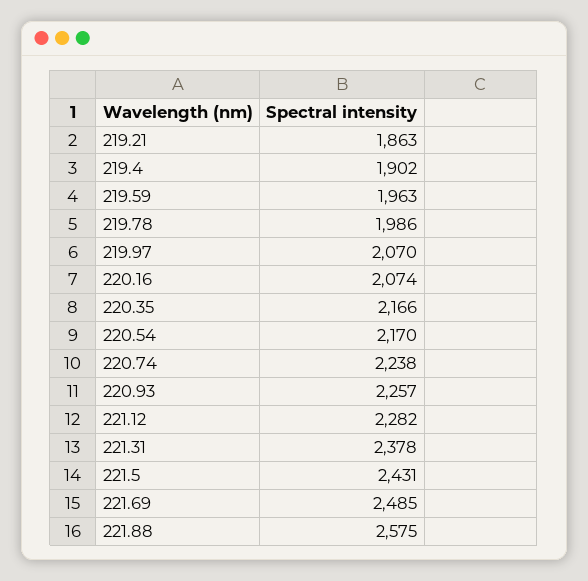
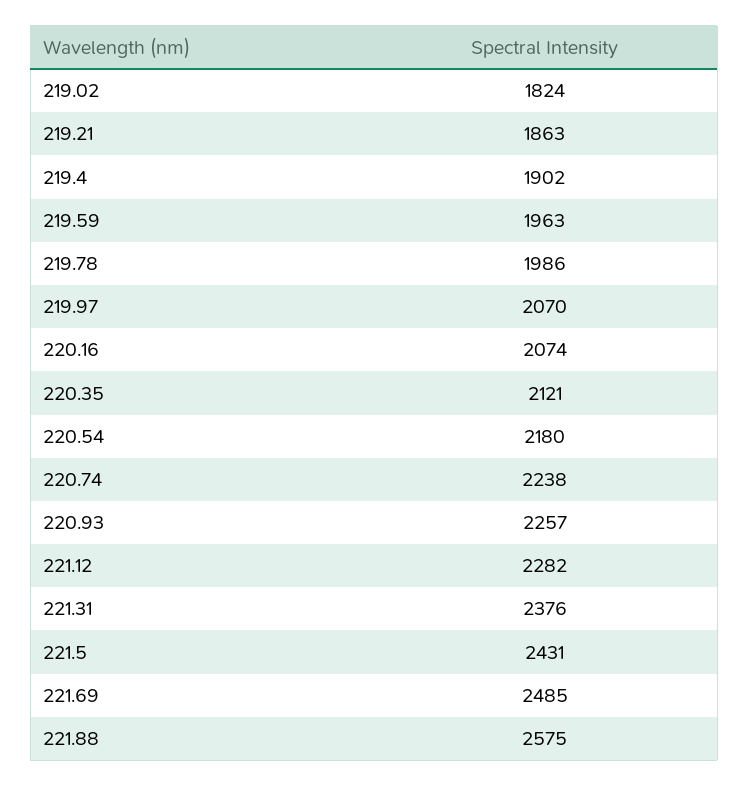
220.35: 2166 -> 2121
220.54: 2170 -> 2180
221.31: 2378 -> 2376
219.02: none -> 1824

